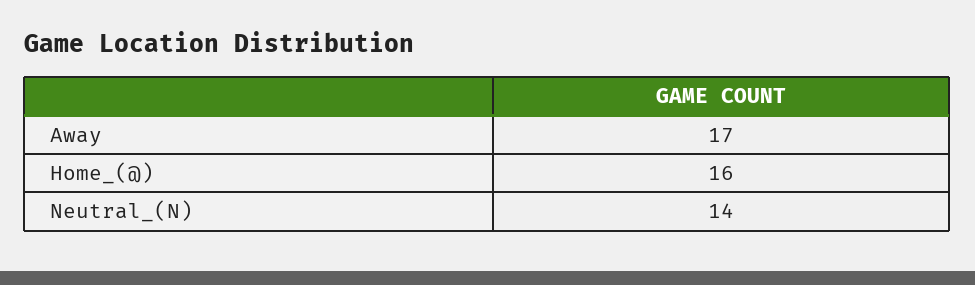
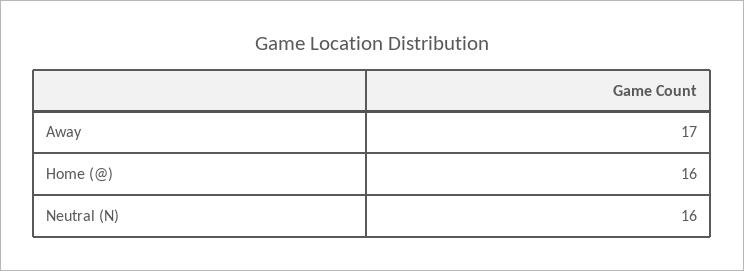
Neutral_(N): 14 -> 16

